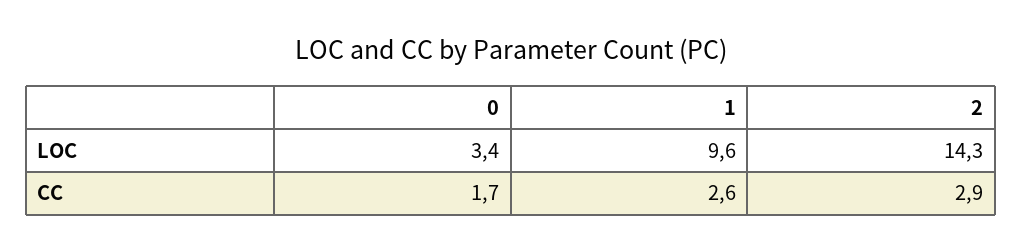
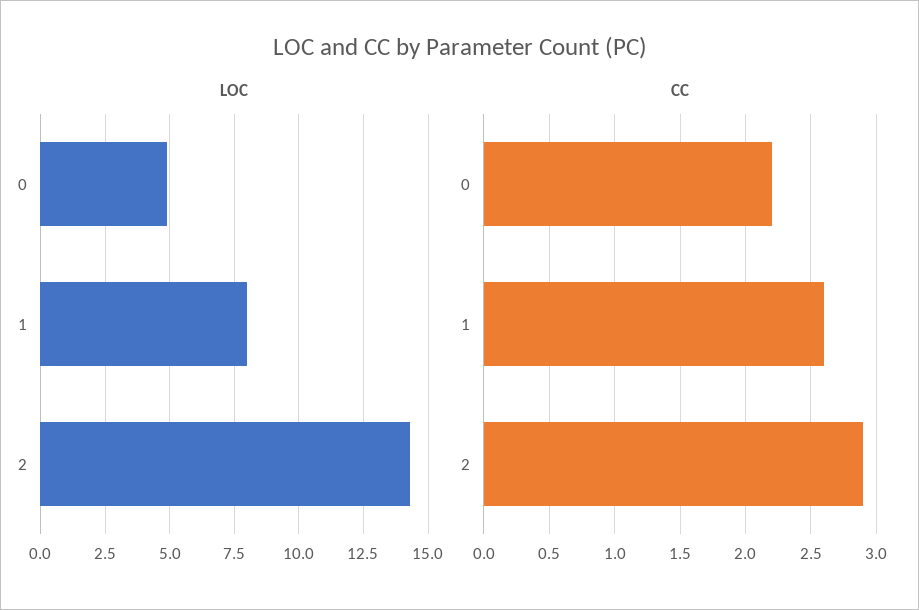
LOC, 0: 3.4 -> 5
LOC, 1: 9.6 -> 8
CC, 0: 1.7 -> 2.2

